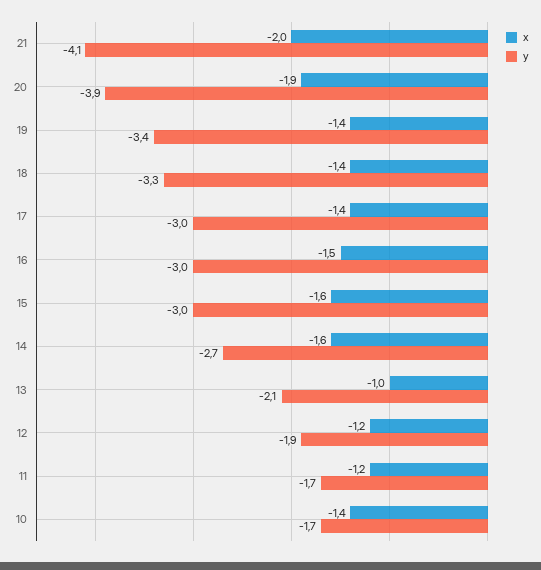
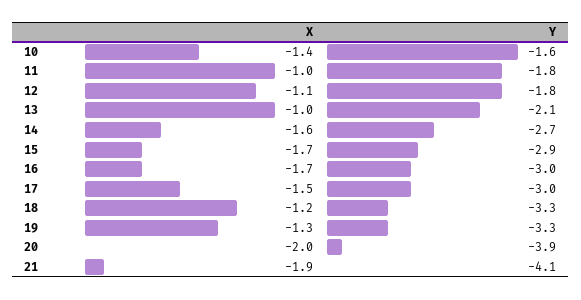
x, 21: -2 -> -1.9
x, 20: -1.9 -> -2
x, 19: -1.4 -> -1.3
y, 19: -3.4 -> -3.3
x, 18: -1.4 -> -1.2
x, 17: -1.4 -> -1.5
x, 16: -1.5 -> -1.7
x, 15: -1.6 -> -1.7
y, 15: -3 -> -2.9
x, 12: -1.2 -> -1.1
y, 12: -1.9 -> -1.8
x, 11: -1.2 -> -1
y, 11: -1.7 -> -1.8
y, 10: -1.7 -> -1.6

